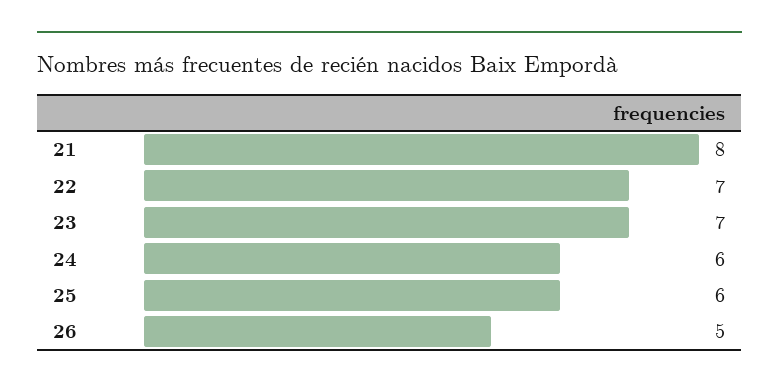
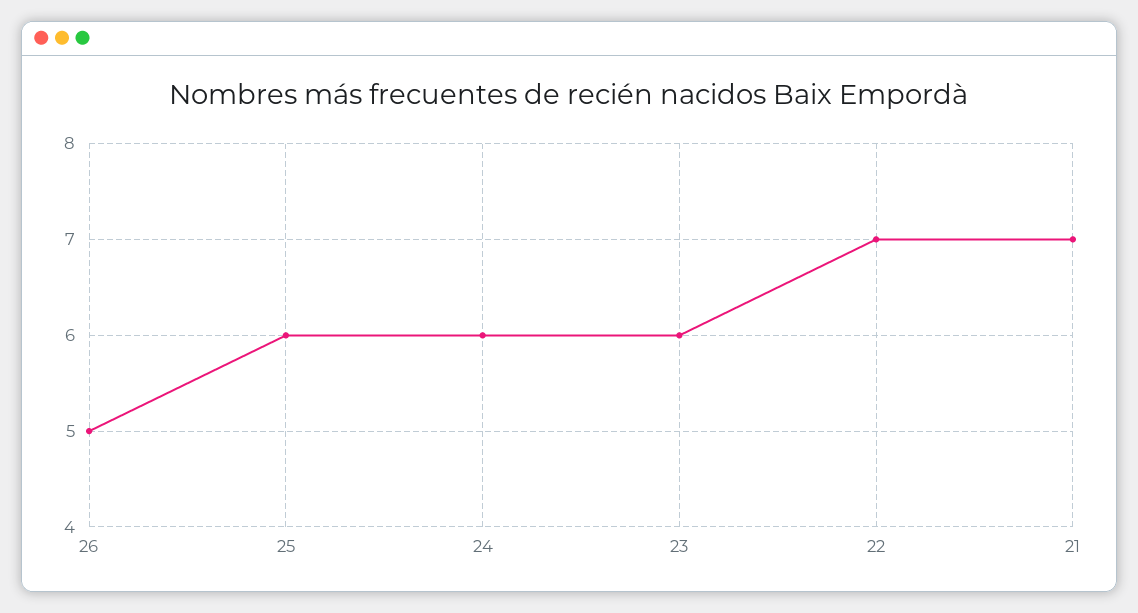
21: 8 -> 7
23: 7 -> 6

